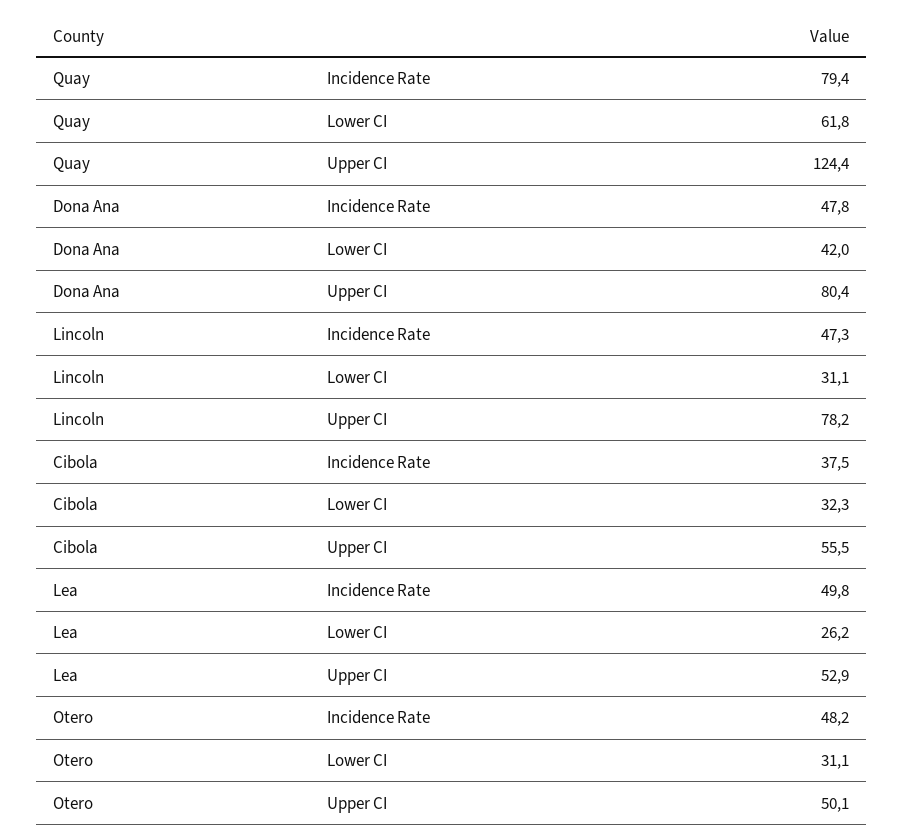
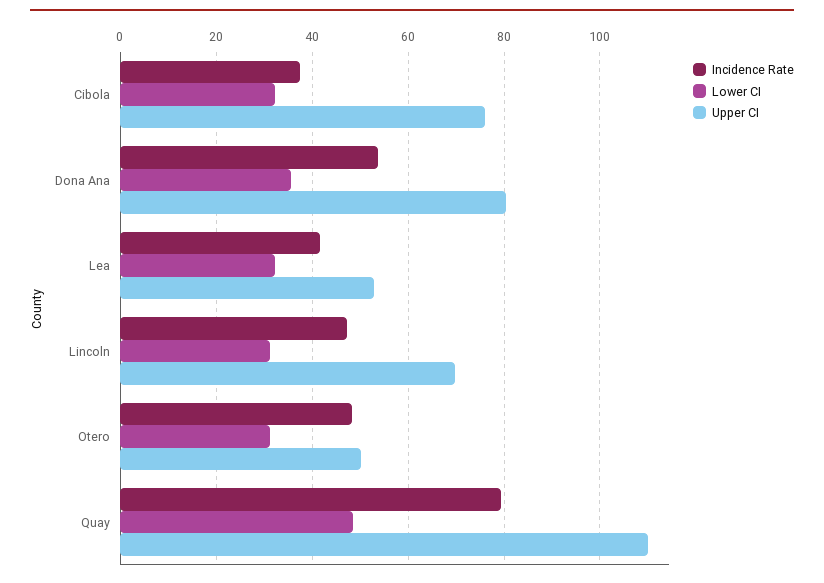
Lower CI, Quay: 61.8 -> 48
Upper CI, Quay: 124.4 -> 110
Incidence Rate, Dona Ana: 47.8 -> 54
Lower CI, Dona Ana: 42 -> 36
Upper CI, Lincoln: 78.2 -> 70
Upper CI, Cibola: 55.5 -> 76
Incidence Rate, Lea: 49.8 -> 42
Lower CI, Lea: 26.2 -> 32

